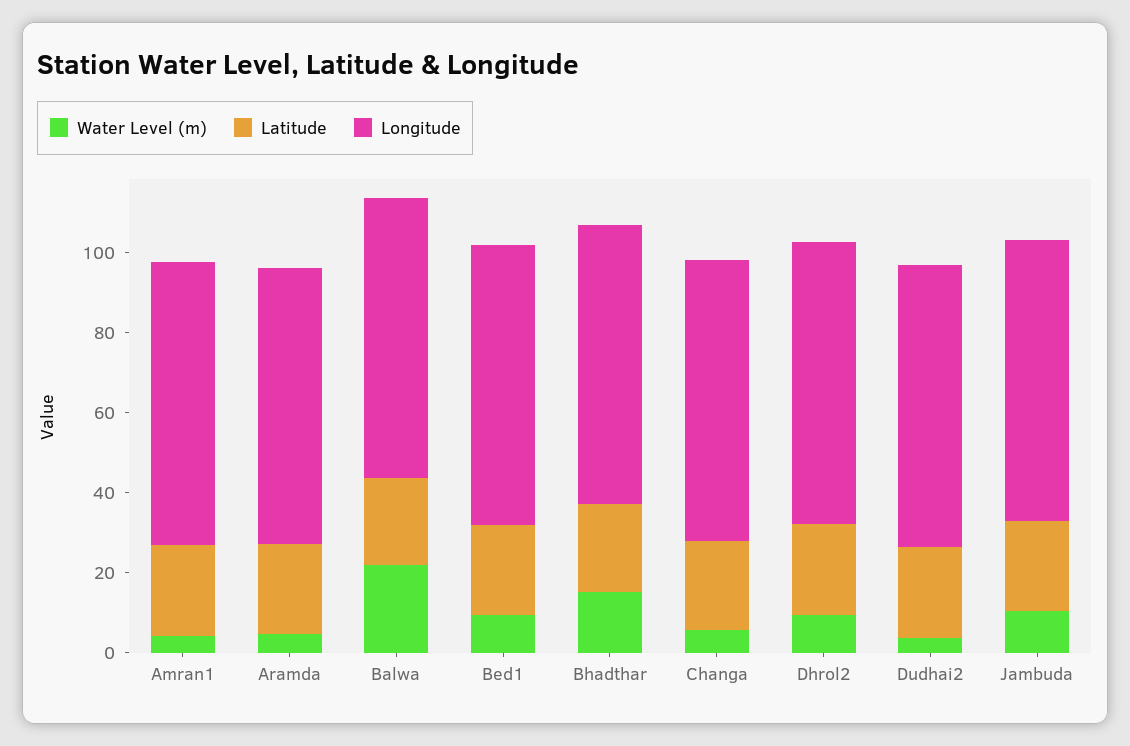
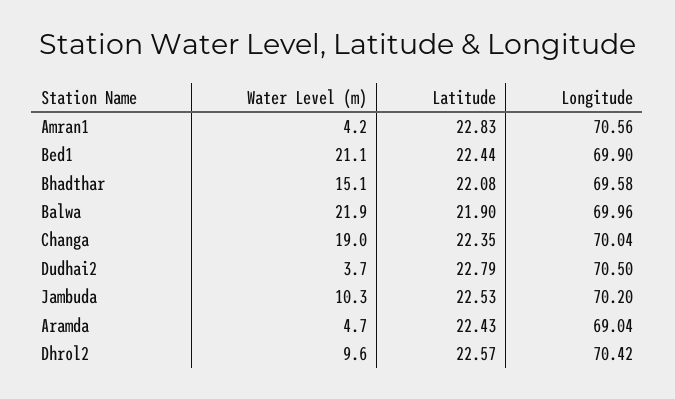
Water Level (m), Bed1: 10 -> 21.1
Water Level (m), Changa: 5 -> 19

